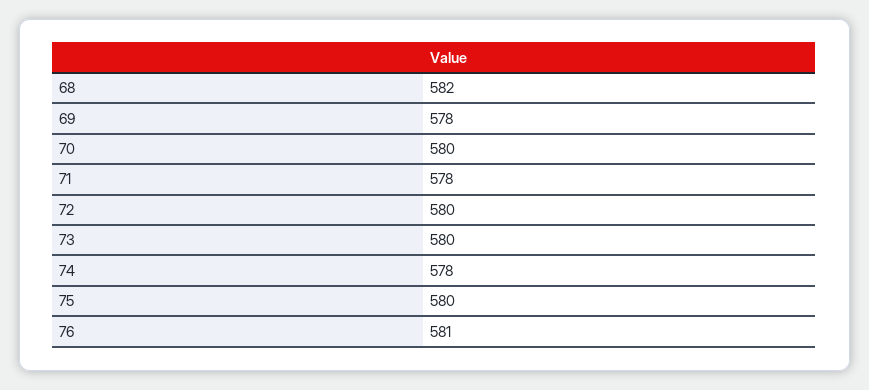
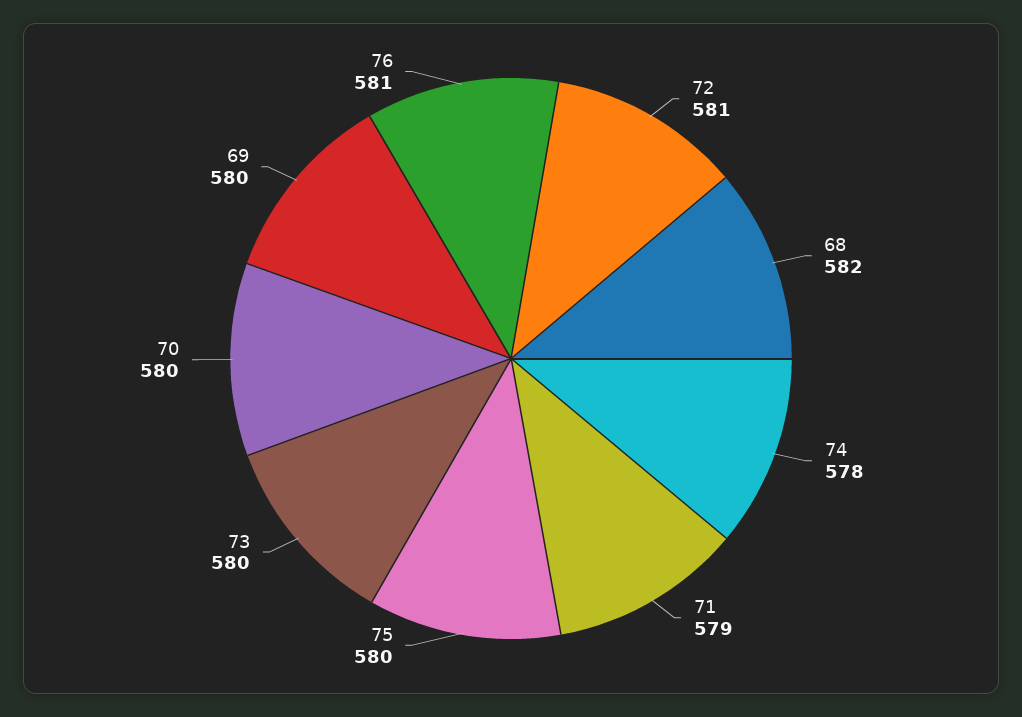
69: 578 -> 580
71: 578 -> 579
72: 580 -> 581

